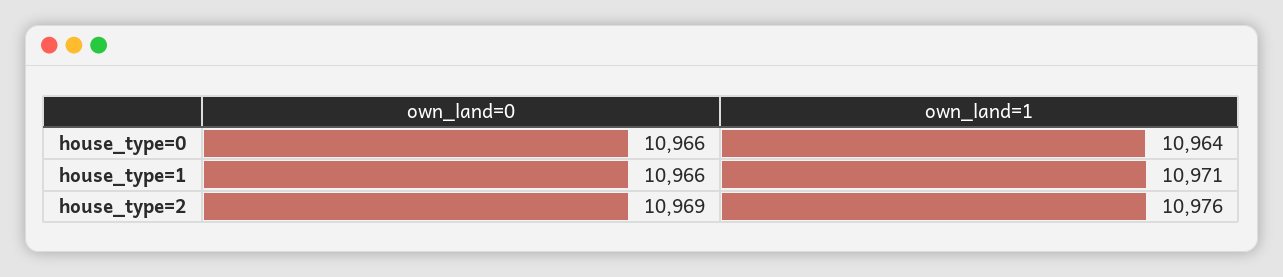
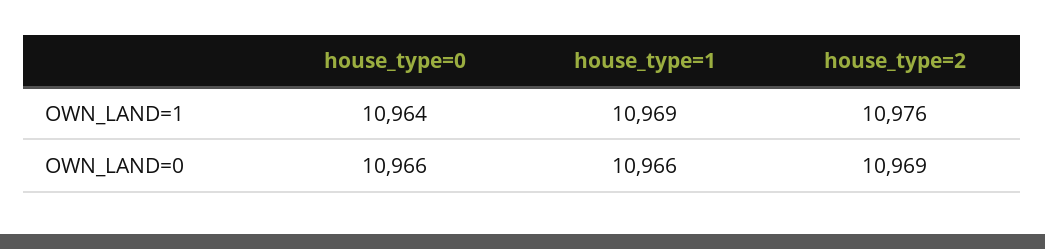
own_land=1, house_type=1: 10971 -> 10969

